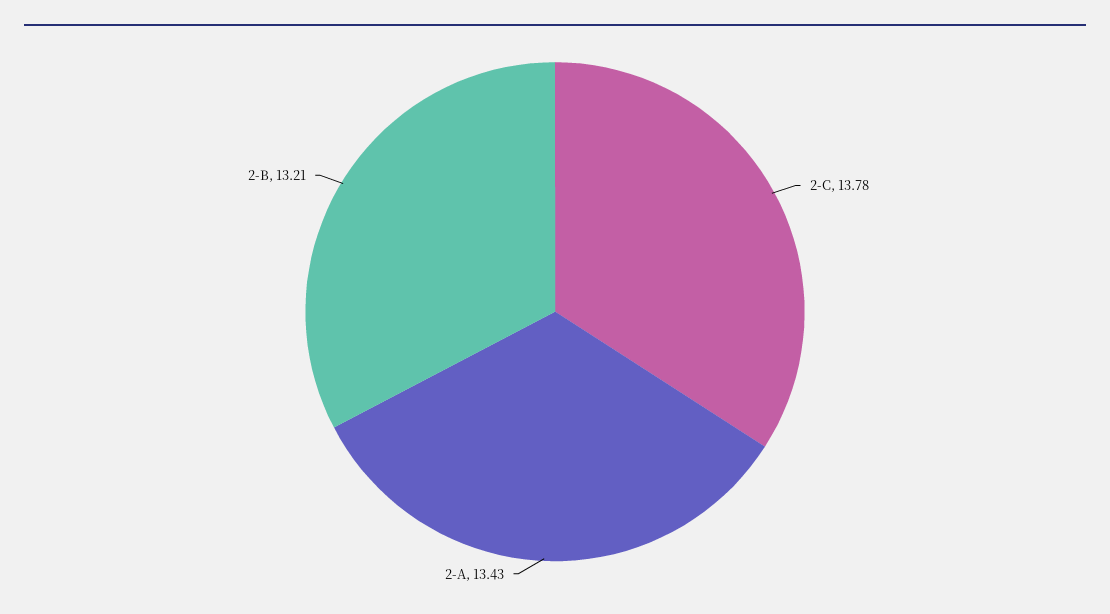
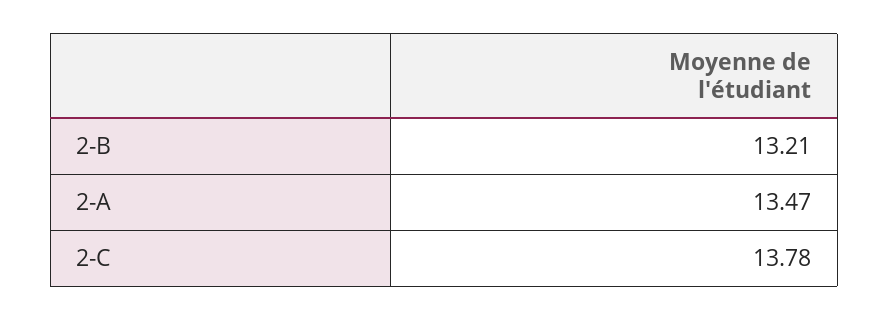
2-A: 13.43 -> 13.47

